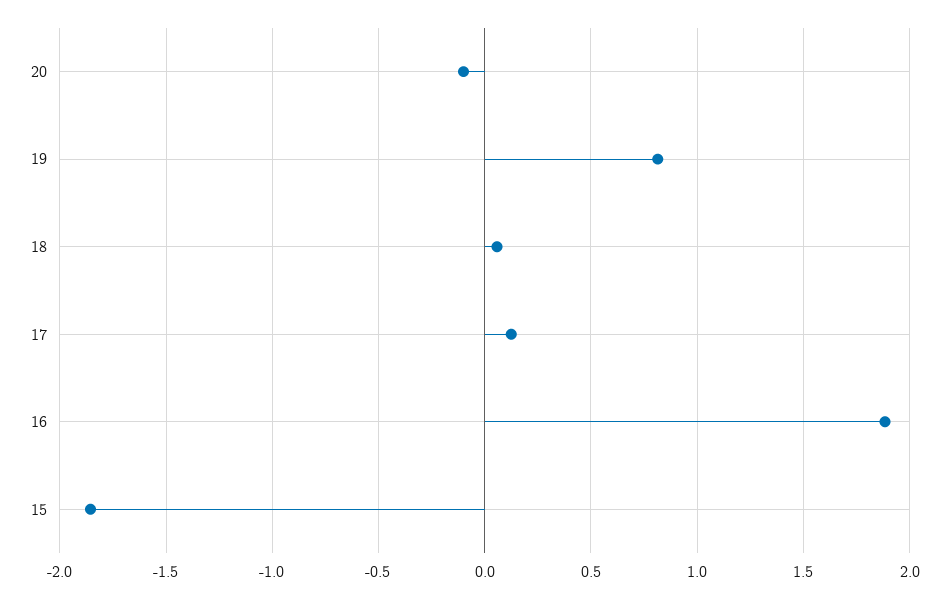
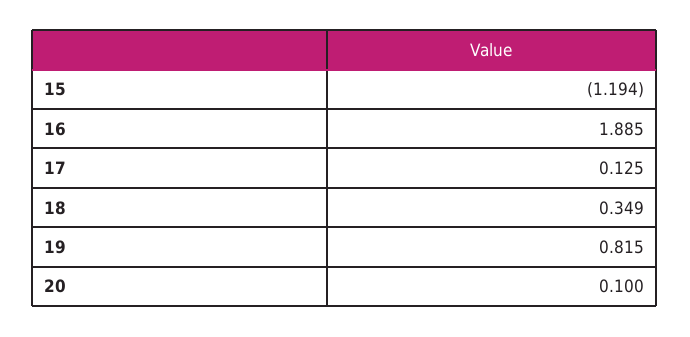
20: -0.1 -> 0.1
18: 0.05 -> 0.349
15: -1.85 -> -1.194

